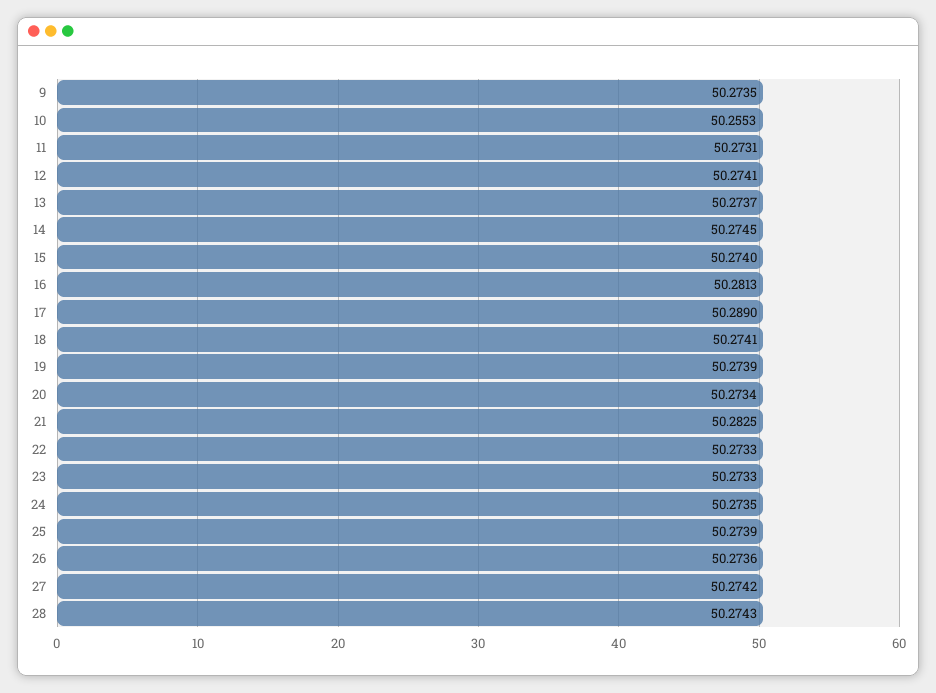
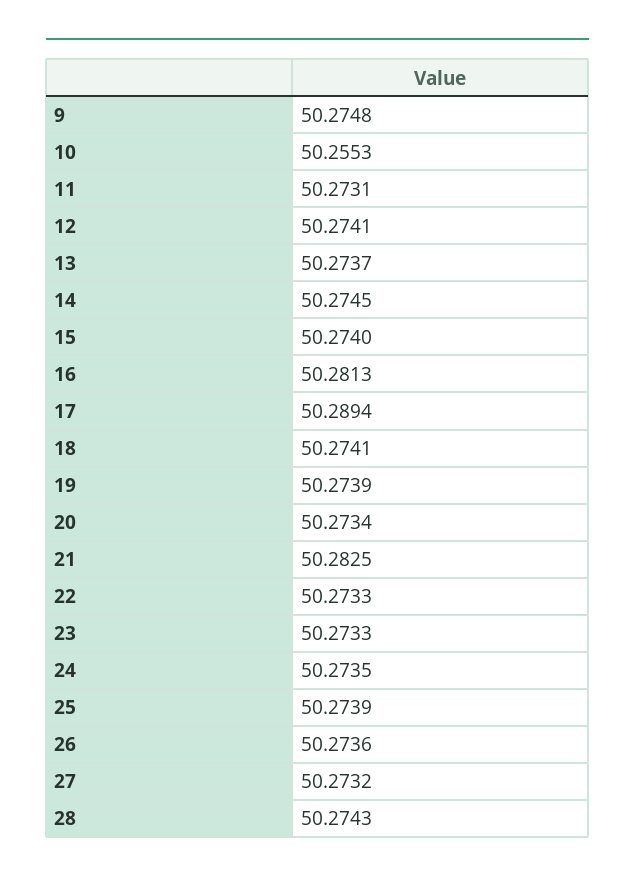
9: 50.2735 -> 50.2748
17: 50.289 -> 50.2894
27: 50.2742 -> 50.2732

